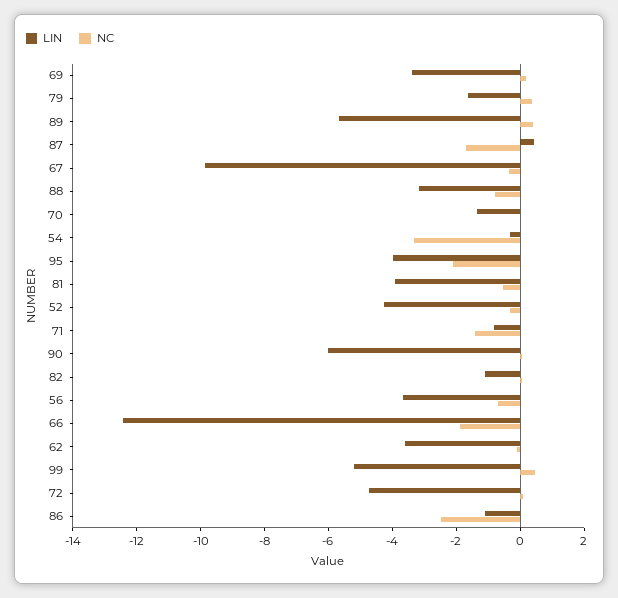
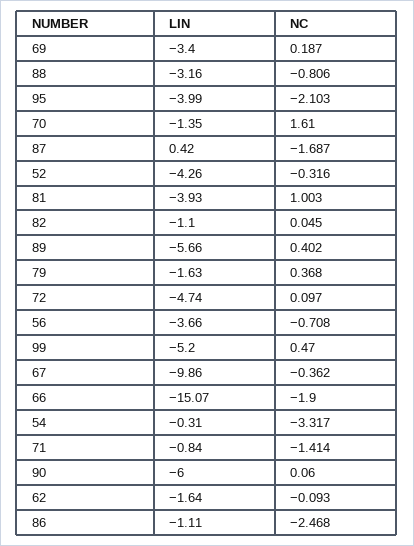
NC, 70: 0 -> 1.61
NC, 81: -0.5 -> 1.003
LIN, 66: -12.5 -> -15.07
LIN, 62: -3.5 -> -1.64

